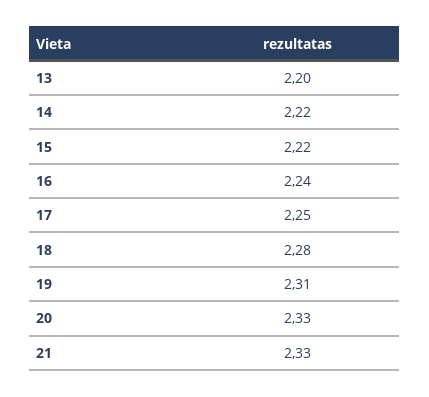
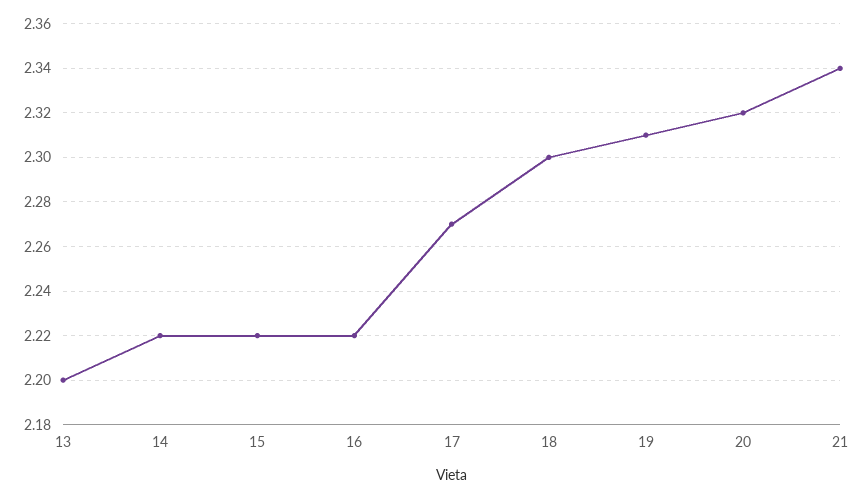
16: 2.24 -> 2.22
17: 2.25 -> 2.27
18: 2.28 -> 2.3
20: 2.33 -> 2.32
21: 2.33 -> 2.34

